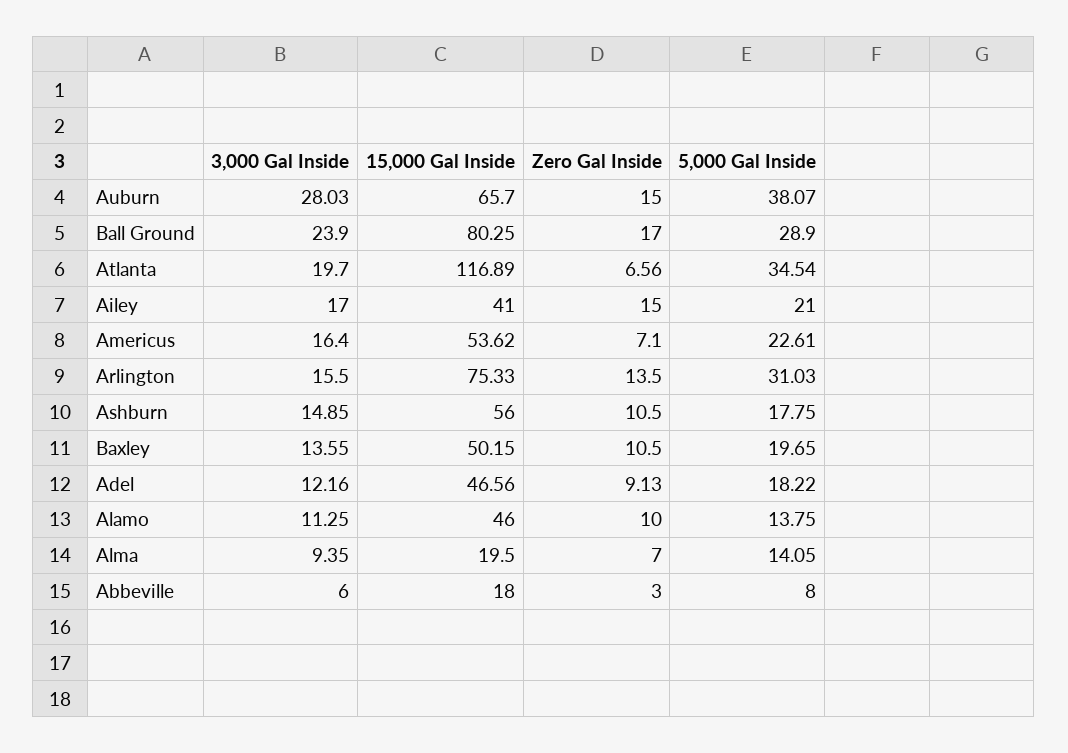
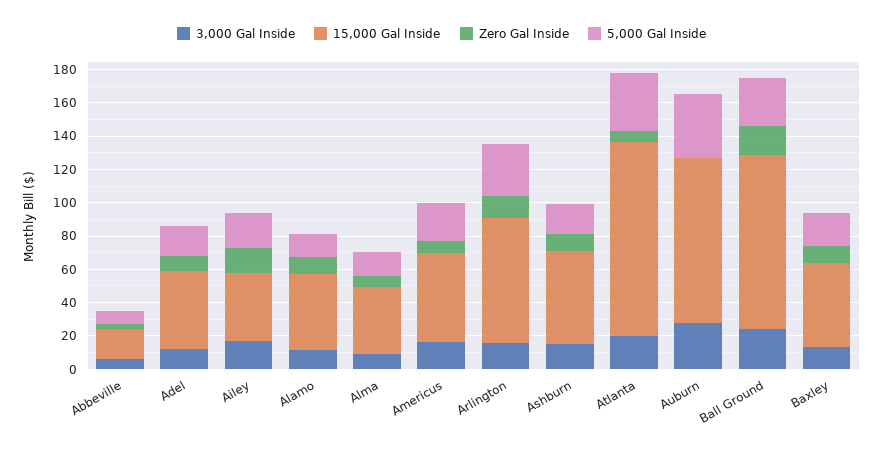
15,000 Gal Inside, Auburn: 65.7 -> 100
Zero Gal Inside, Auburn: 15 -> 0
15,000 Gal Inside, Ball Ground: 80.25 -> 105
15,000 Gal Inside, Alma: 19.5 -> 40

